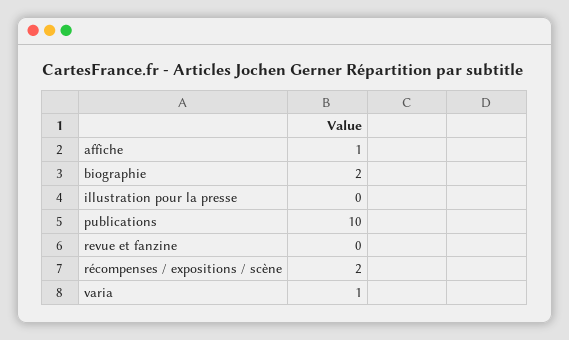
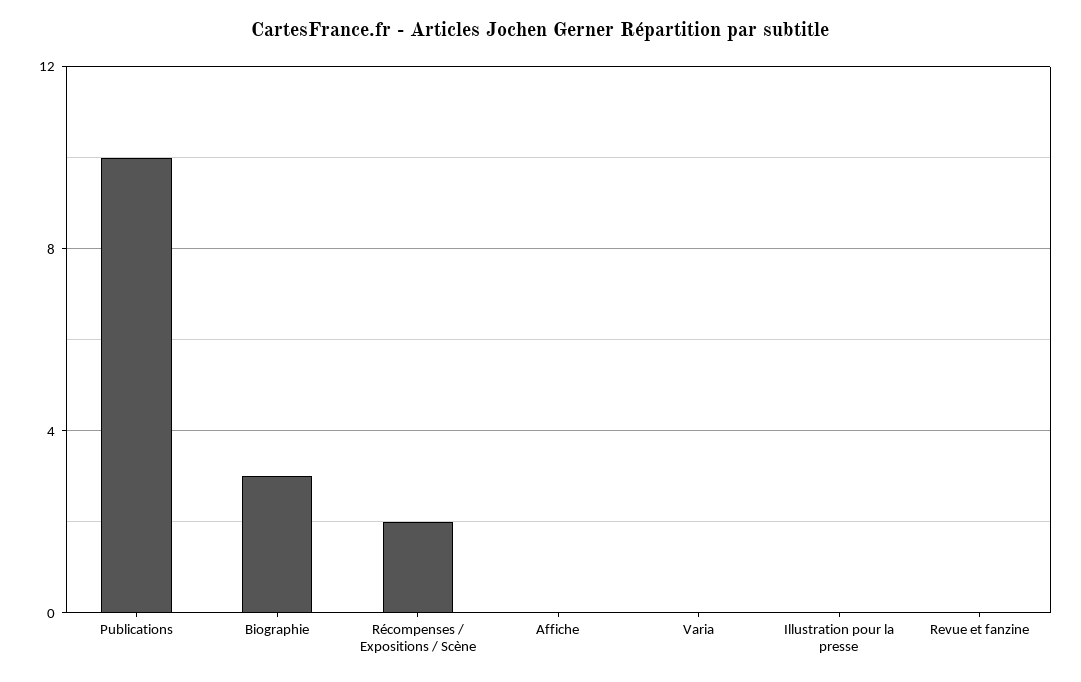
affiche: 1 -> 0
biographie: 2 -> 3
varia: 1 -> 0

